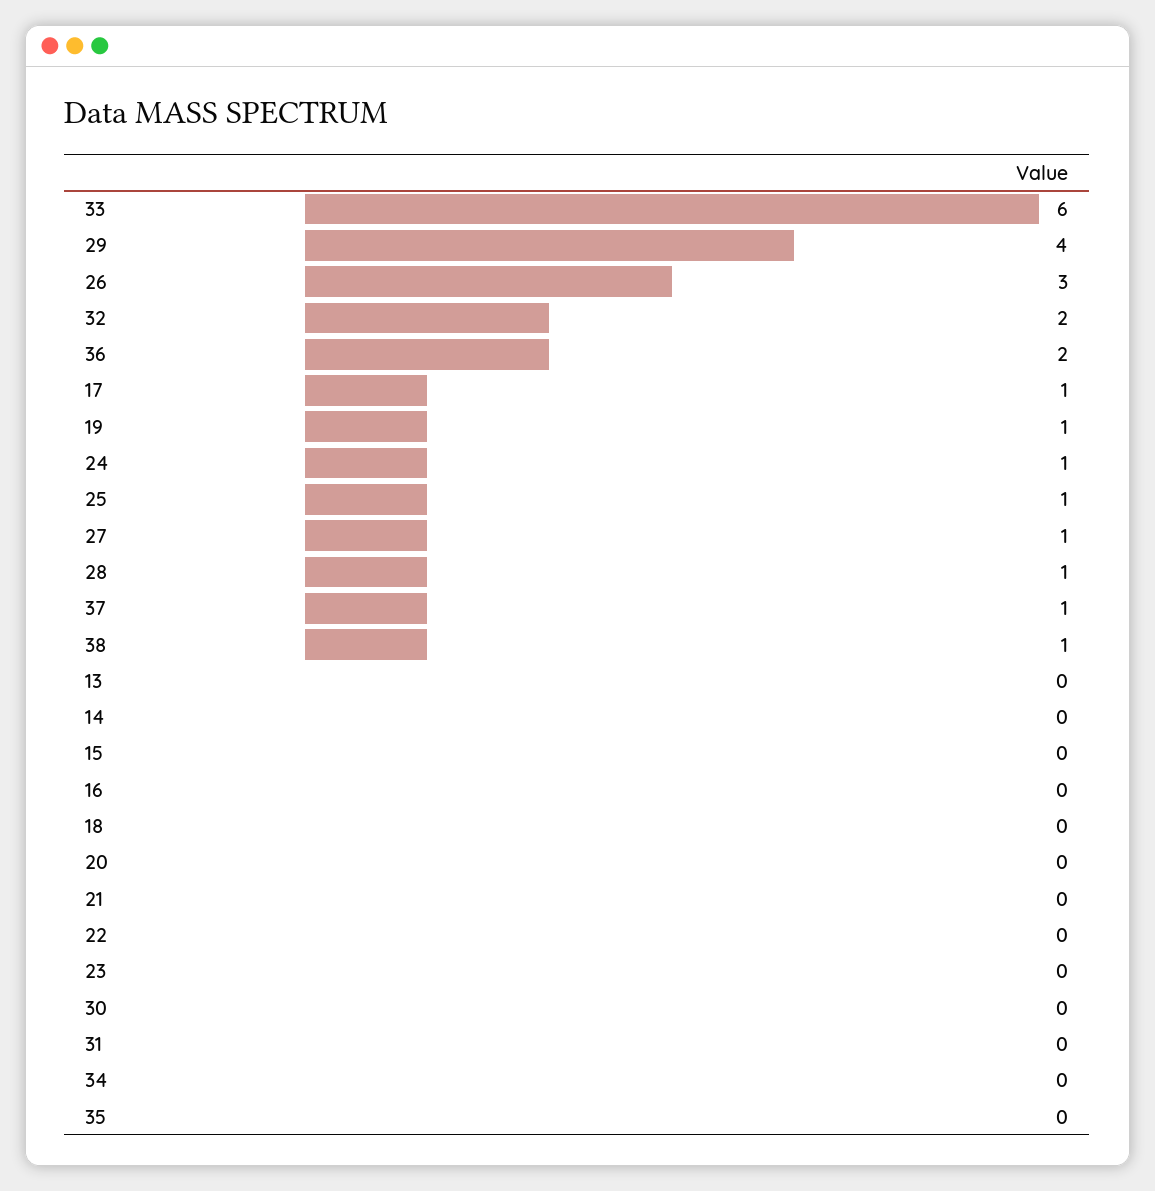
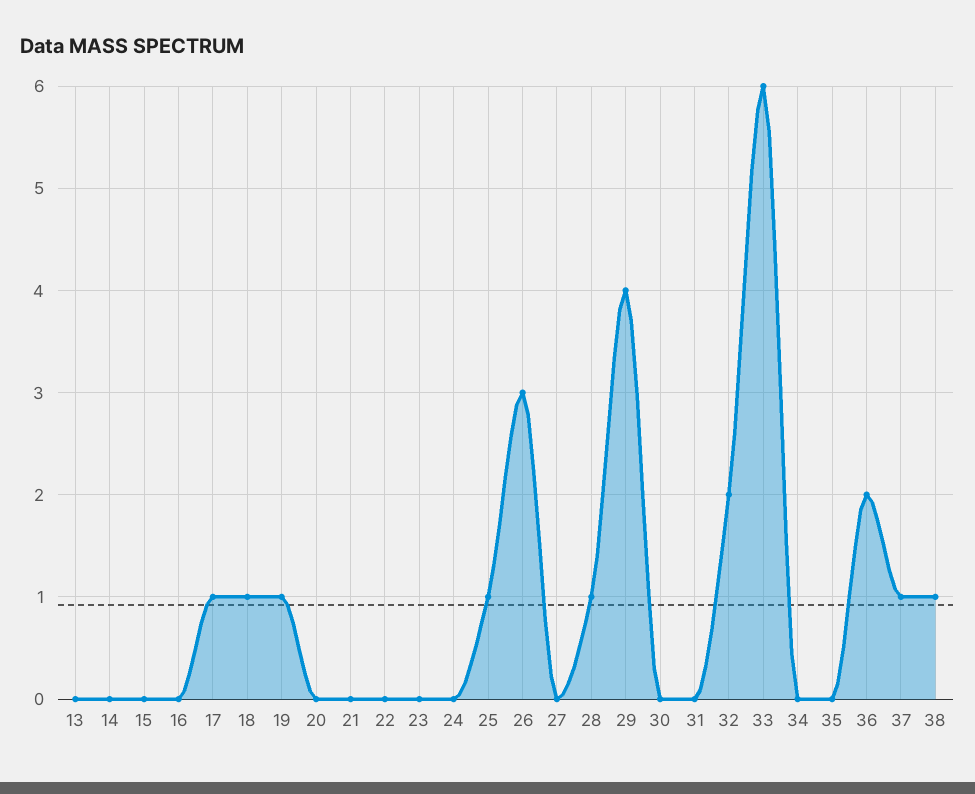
24: 1 -> 0
27: 1 -> 0
18: 0 -> 1

